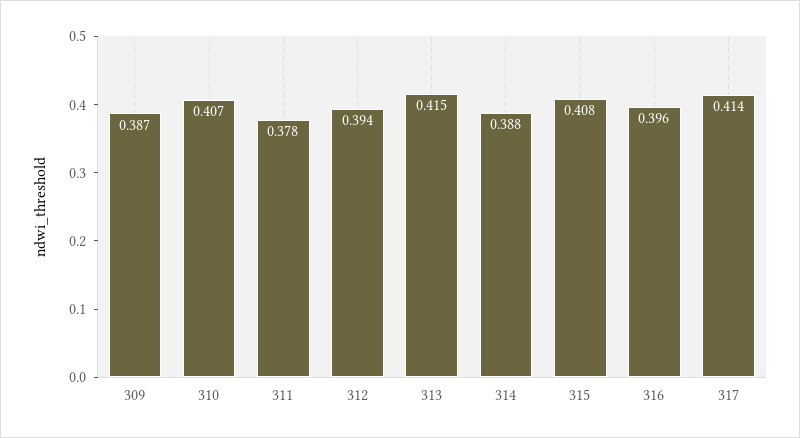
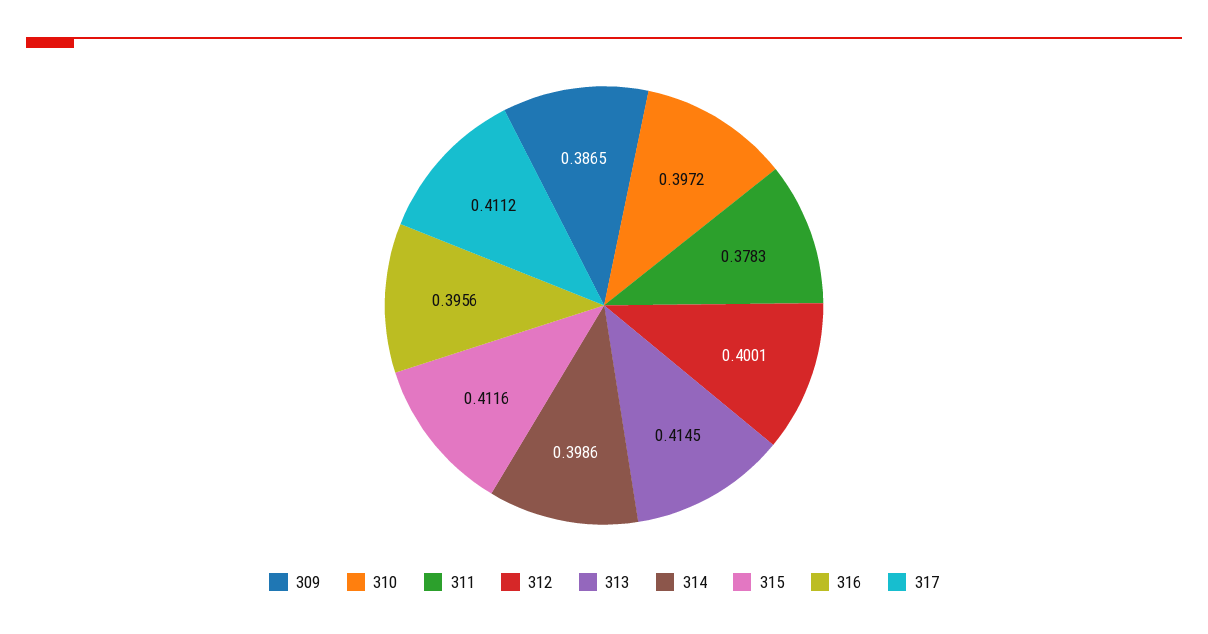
310: 0.407 -> 0.3972
312: 0.394 -> 0.4001
314: 0.388 -> 0.3986
315: 0.408 -> 0.4116
317: 0.414 -> 0.4112

